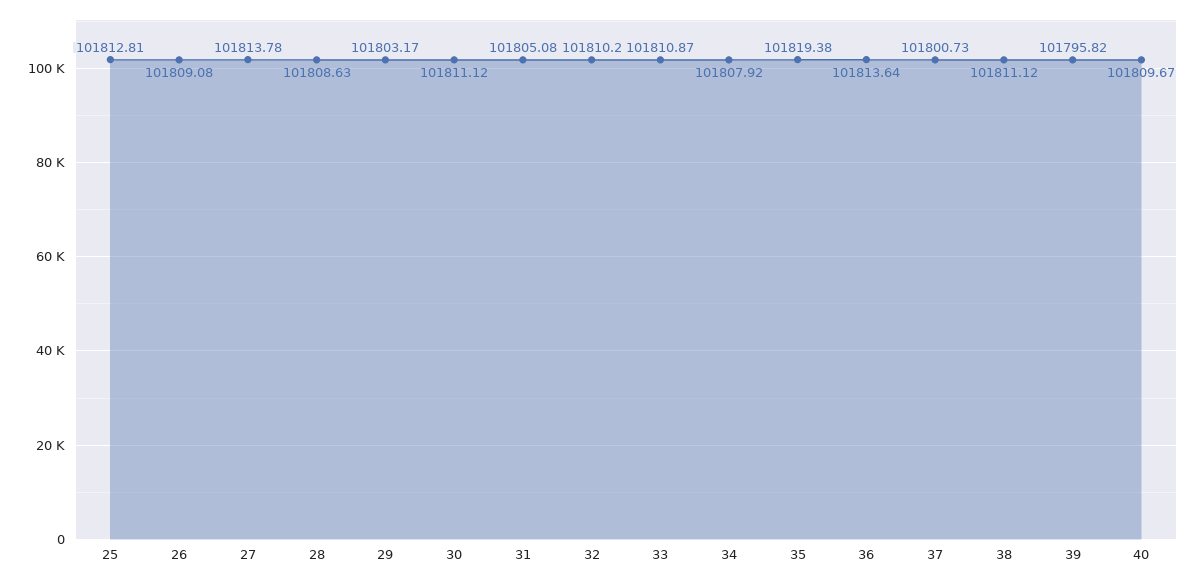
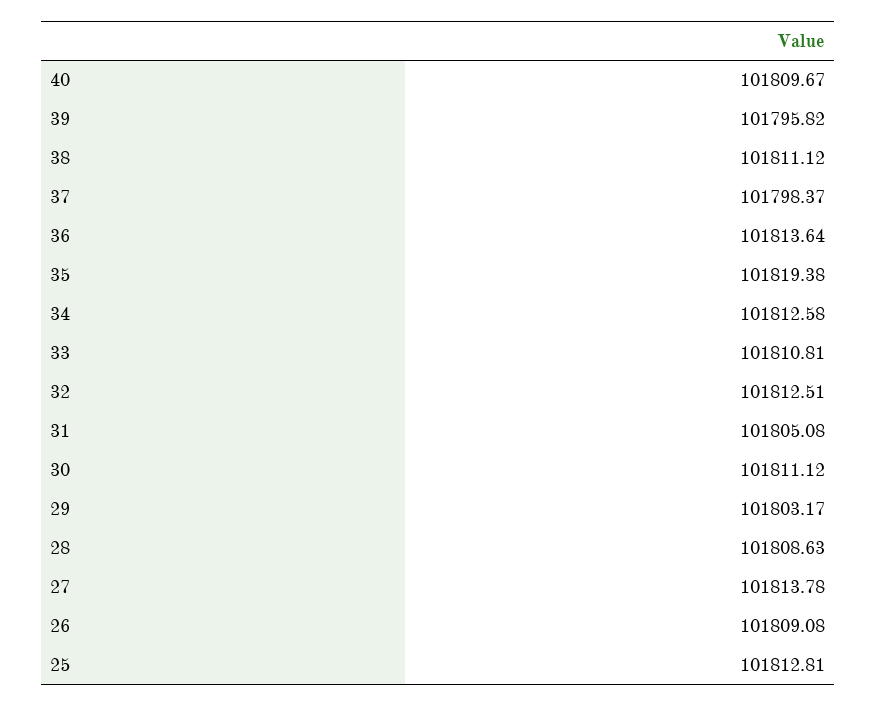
32: 101810.2 -> 101812.51
33: 101810.87 -> 101810.81
34: 101807.92 -> 101812.58
37: 101800.73 -> 101798.37

